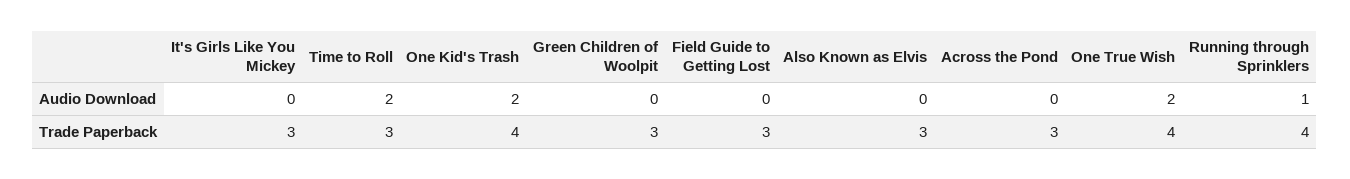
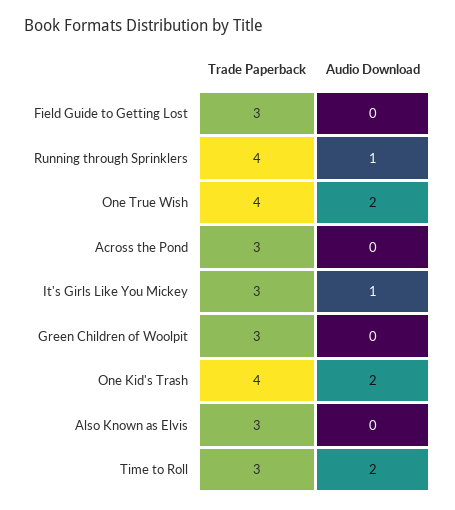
It's Girls Like You Mickey, Audio Download: 0 -> 1

